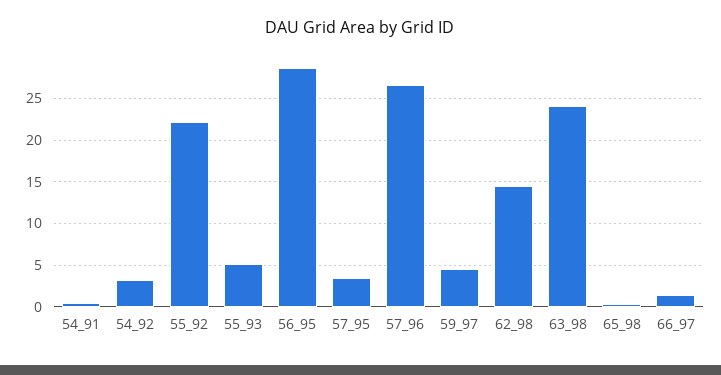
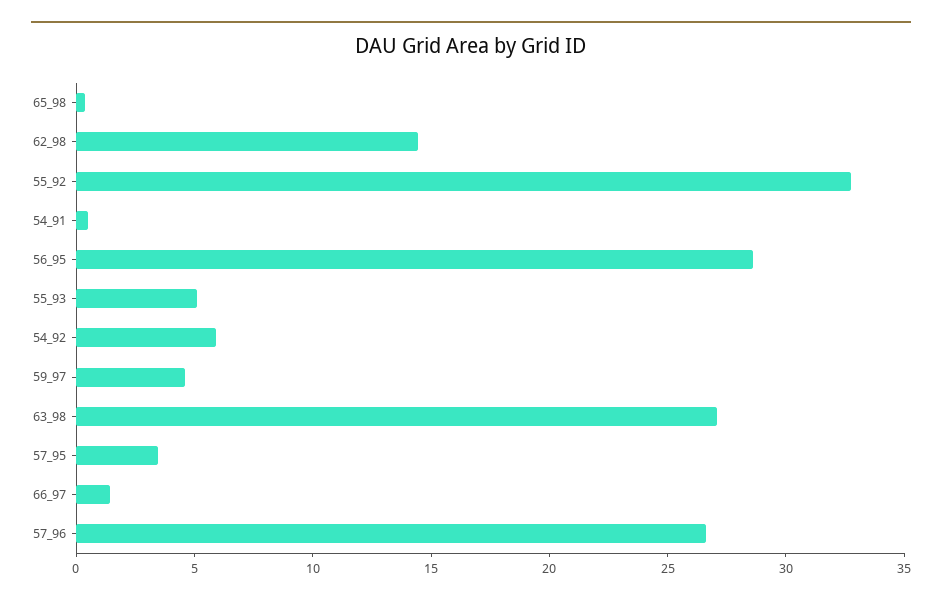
54_92: 3 -> 6
55_92: 22 -> 33
63_98: 24 -> 27

